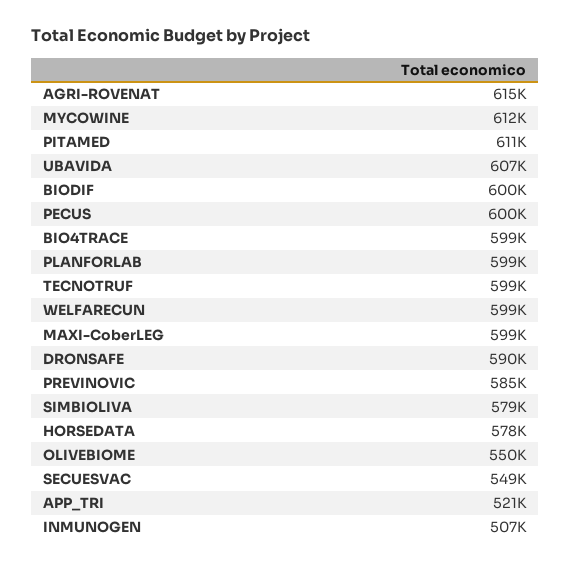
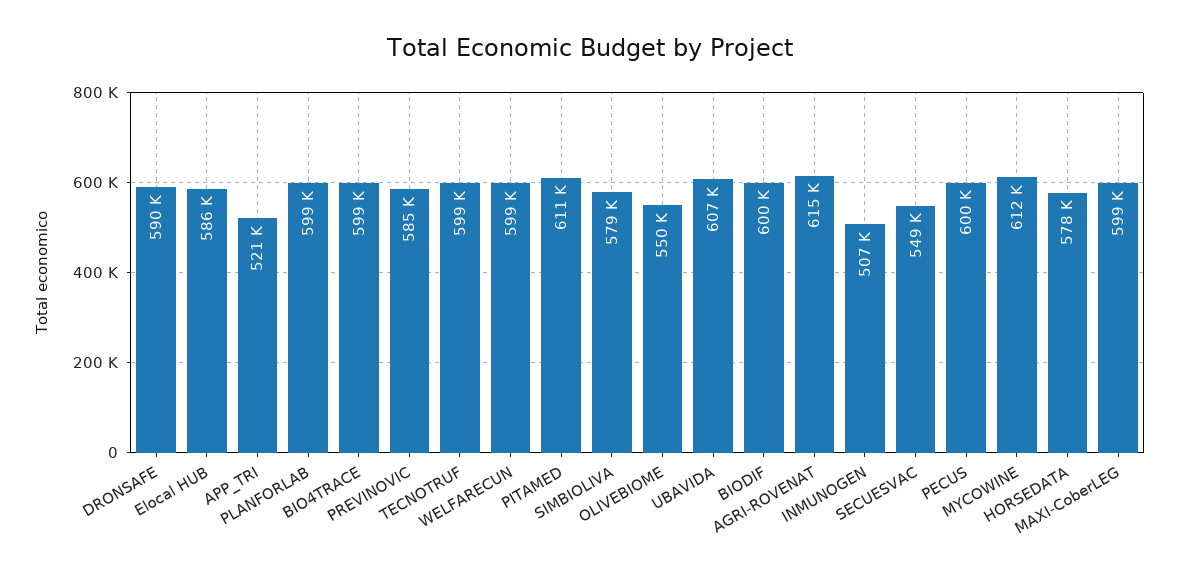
Elocal HUB: none -> 586000

